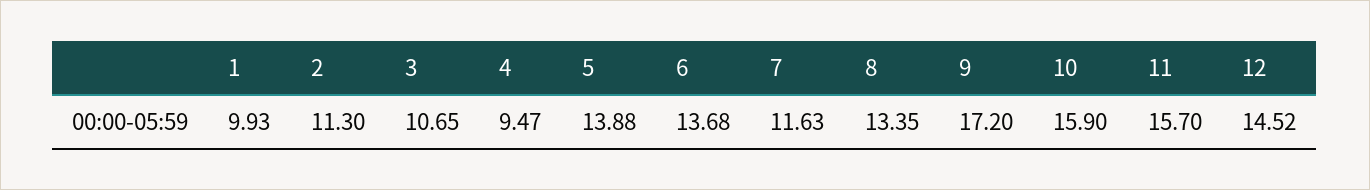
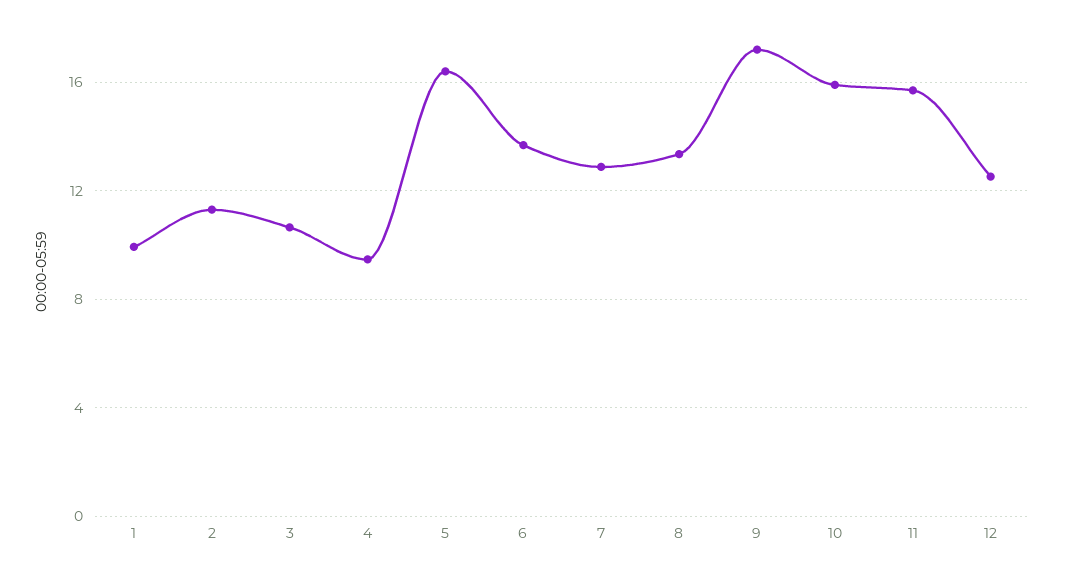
5: 13.88 -> 16.5
7: 11.63 -> 13
12: 14.52 -> 12.5

